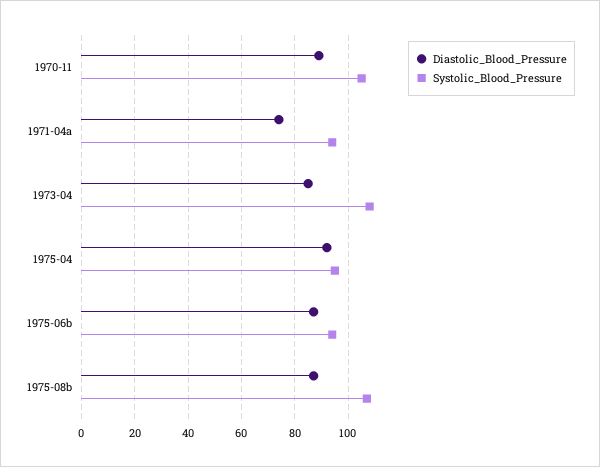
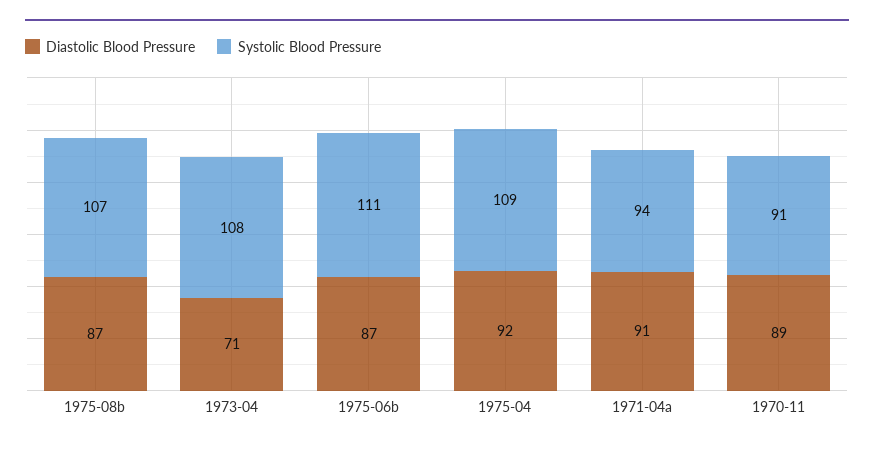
Systolic_Blood_Pressure, 1970-11: 105 -> 91
Diastolic_Blood_Pressure, 1971-04a: 75 -> 91
Diastolic_Blood_Pressure, 1973-04: 85 -> 71
Systolic_Blood_Pressure, 1975-04: 95 -> 109
Systolic_Blood_Pressure, 1975-06b: 95 -> 111

